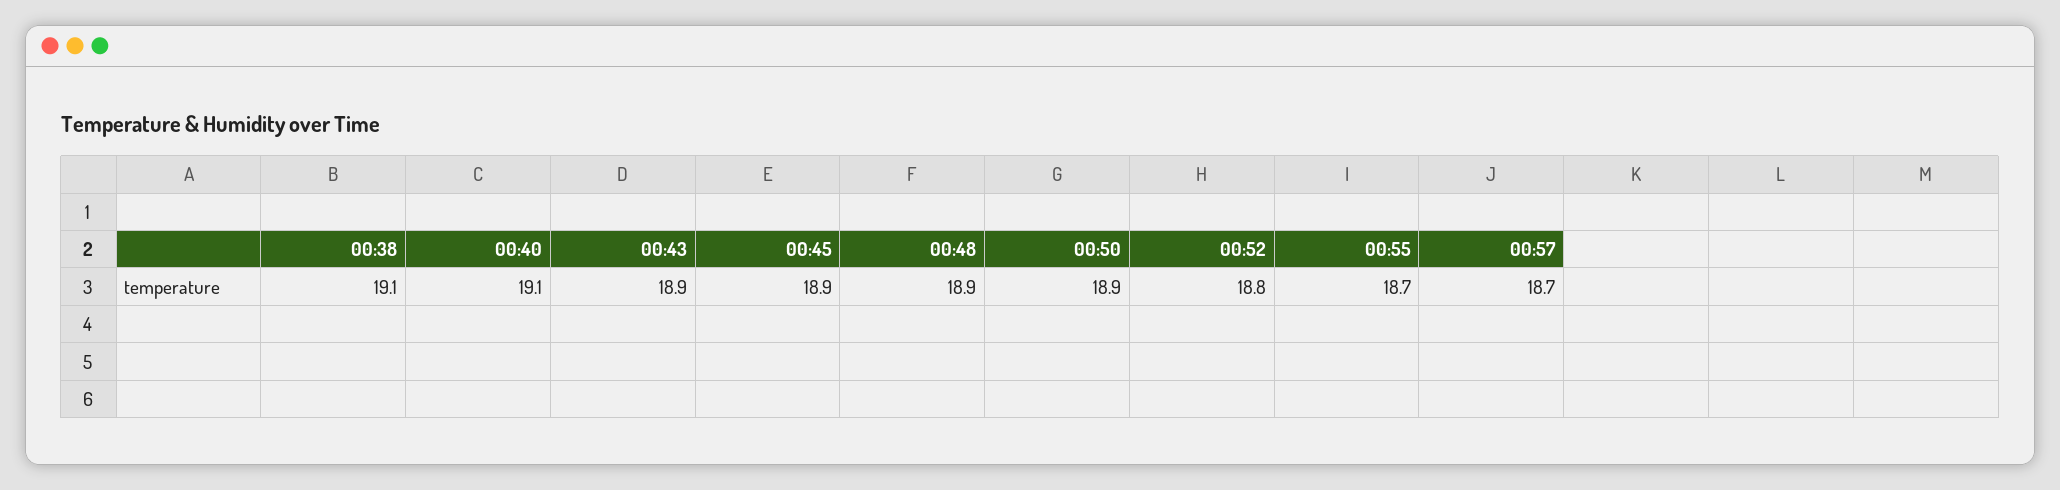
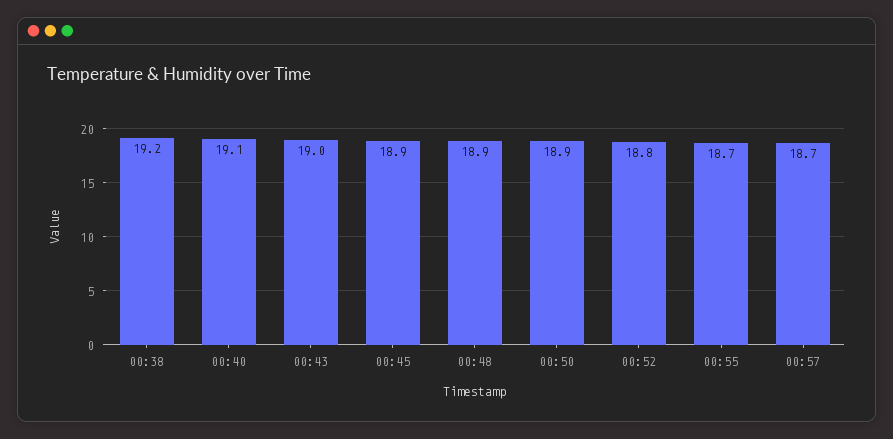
00:38: 19.1 -> 19.2
00:43: 18.9 -> 19

